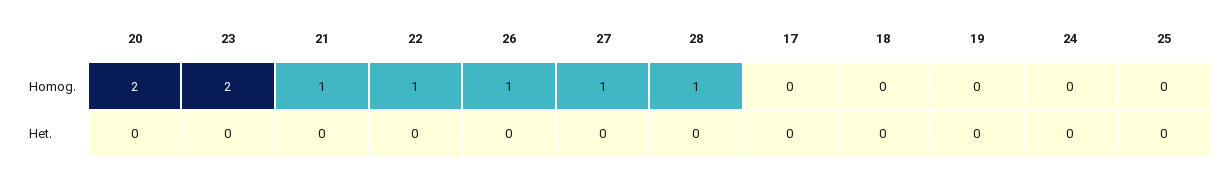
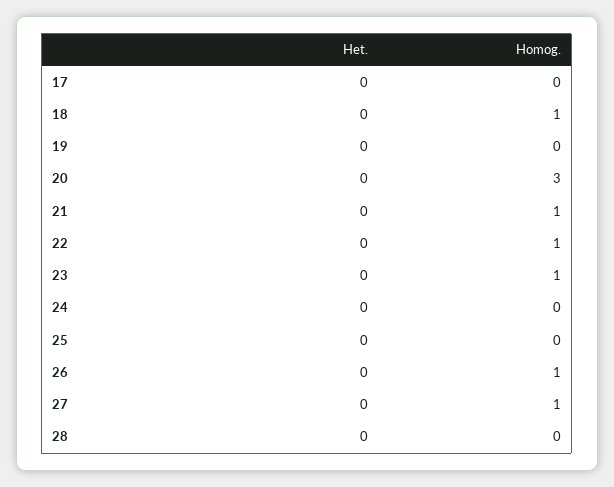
20, Homog.: 2 -> 3
23, Homog.: 2 -> 1
28, Homog.: 1 -> 0
18, Homog.: 0 -> 1

